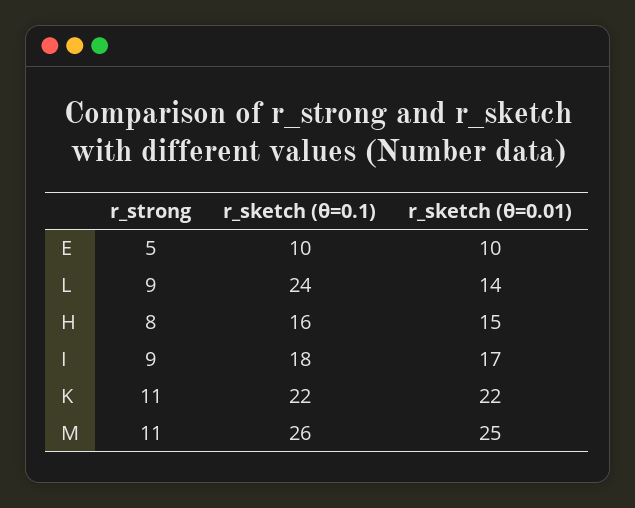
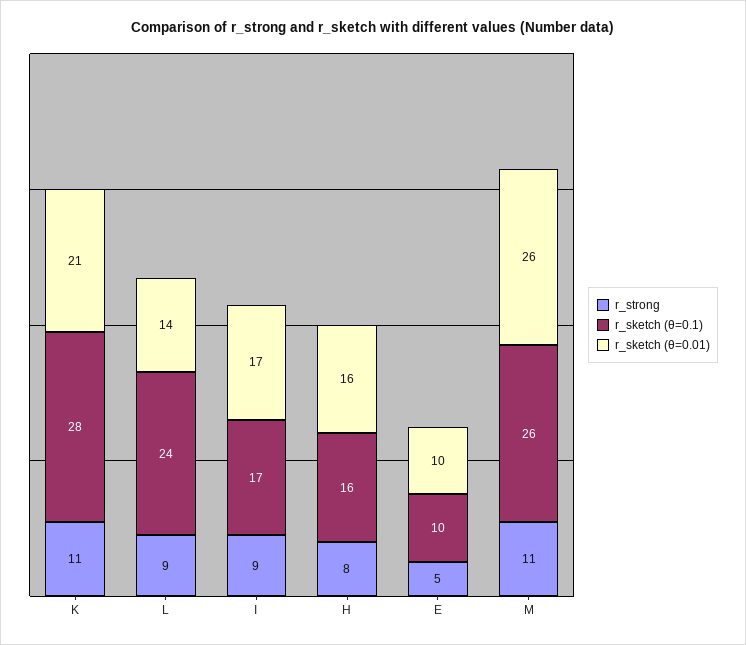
r_sketch (θ=0.01), H: 15 -> 16
r_sketch (θ=0.1), I: 18 -> 17
r_sketch (θ=0.1), K: 22 -> 28
r_sketch (θ=0.01), K: 22 -> 21
r_sketch (θ=0.01), M: 25 -> 26

